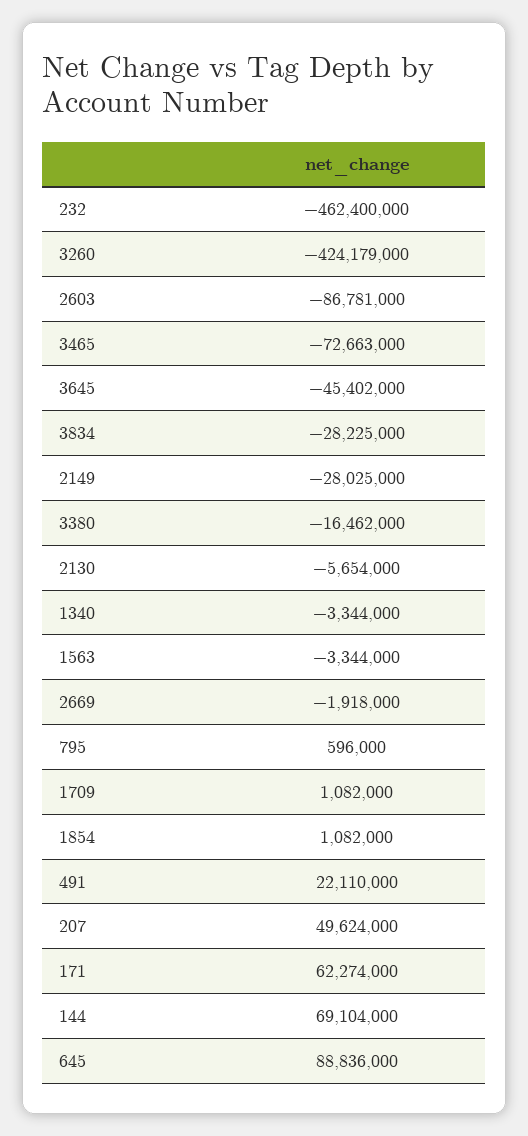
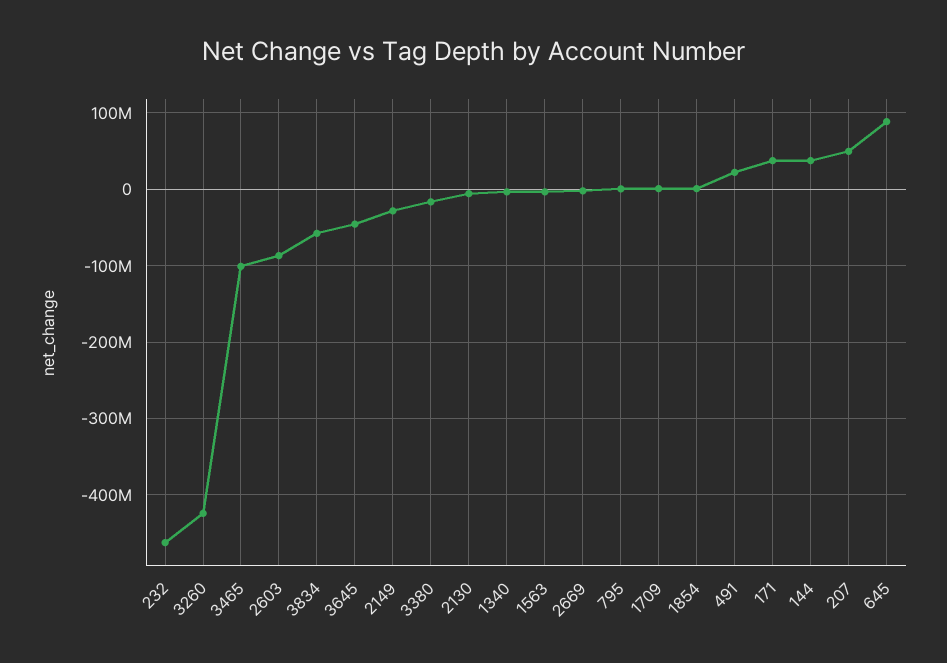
3465: -72663000 -> -100000000
3834: -28225000 -> -60000000
171: 62274000 -> 40000000
144: 69104000 -> 40000000

